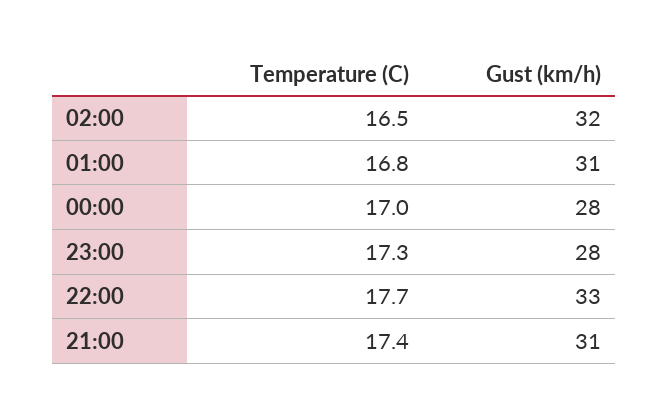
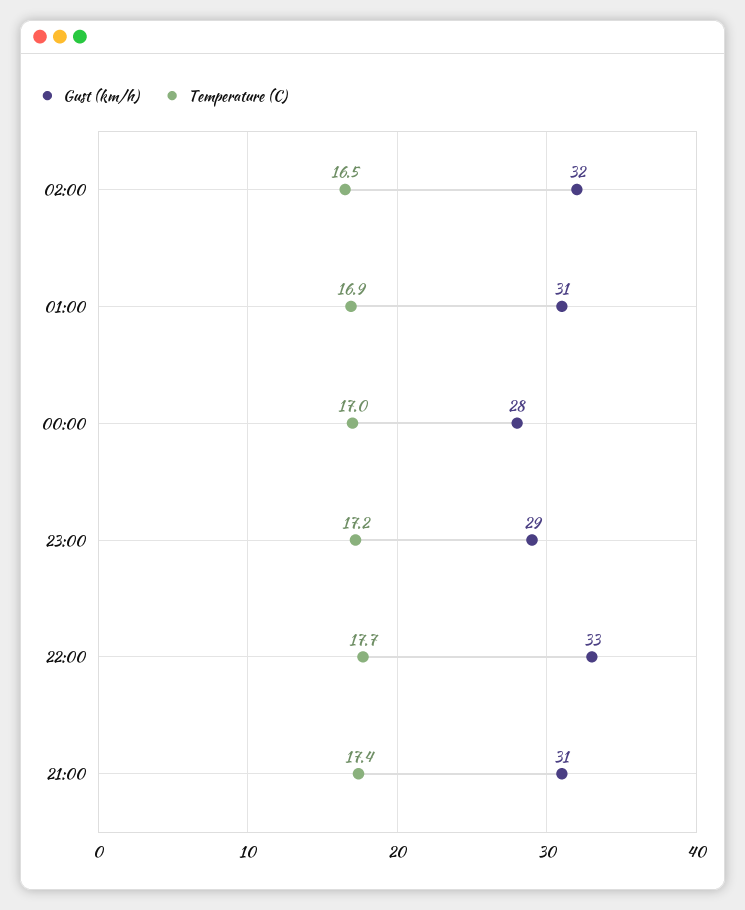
Temperature (C), 01:00: 16.8 -> 16.9
Temperature (C), 23:00: 17.3 -> 17.2
Gust (km/h), 23:00: 28 -> 29

